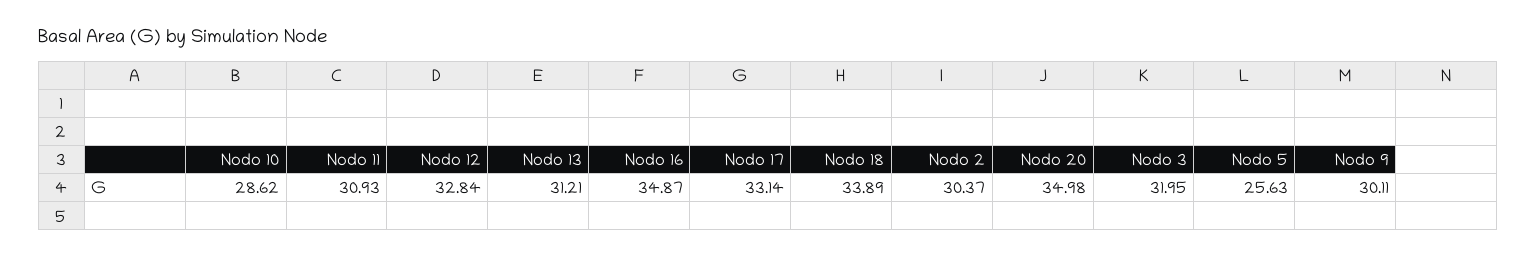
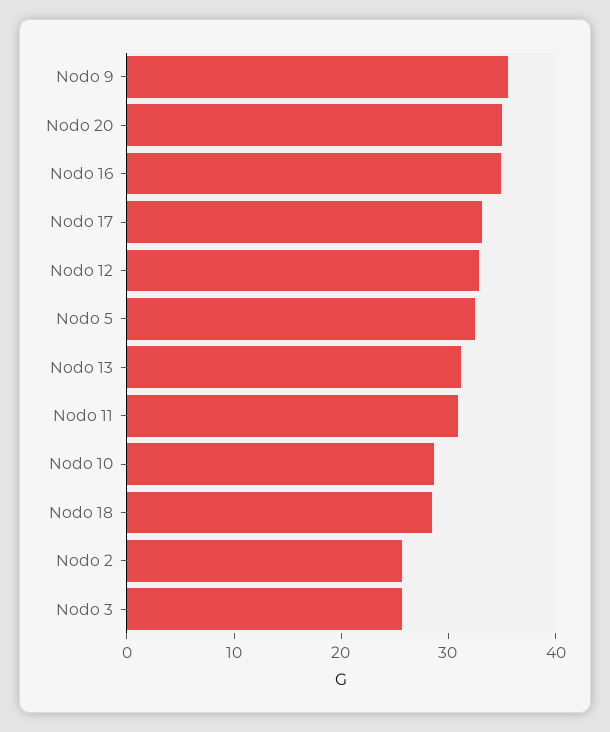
Nodo 18: 33.89 -> 28
Nodo 2: 30.37 -> 26
Nodo 3: 31.95 -> 26
Nodo 5: 25.63 -> 32
Nodo 9: 30.11 -> 36

